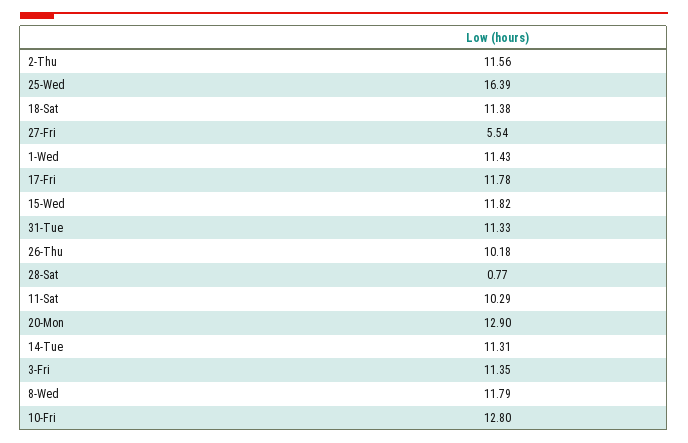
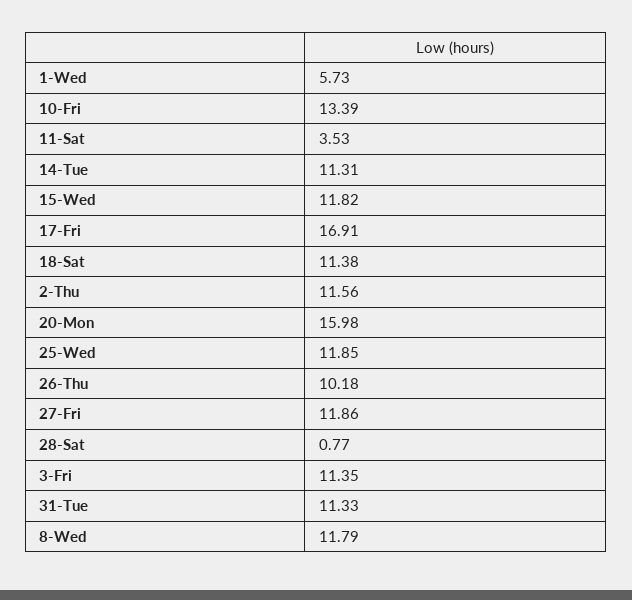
25-Wed: 16.39 -> 11.85
27-Fri: 5.54 -> 11.86
1-Wed: 11.43 -> 5.73
17-Fri: 11.78 -> 16.91
11-Sat: 10.29 -> 3.53
20-Mon: 12.9 -> 15.98
10-Fri: 12.8 -> 13.39

